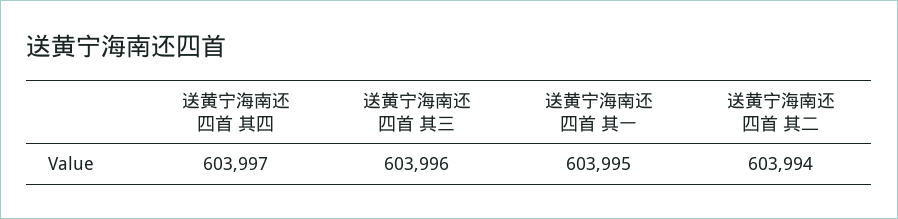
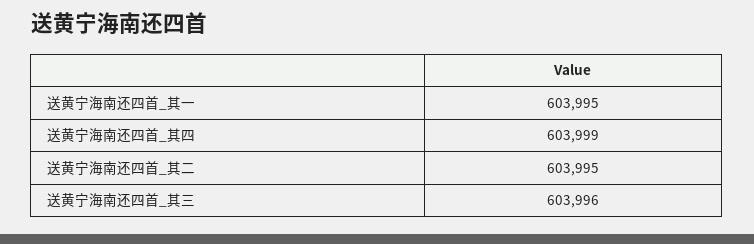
送黄宁海南还四首 其四: 603997 -> 603999
送黄宁海南还四首 其二: 603994 -> 603995

